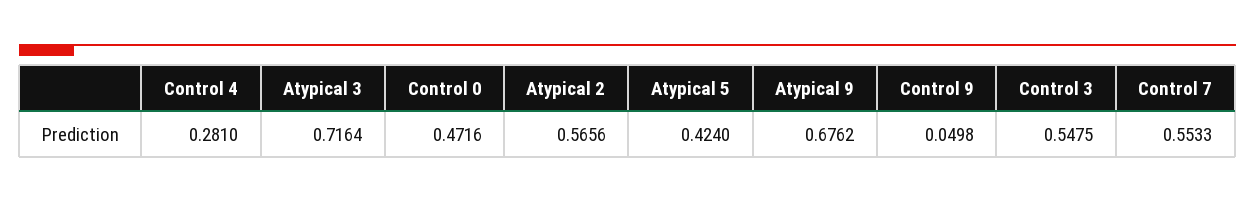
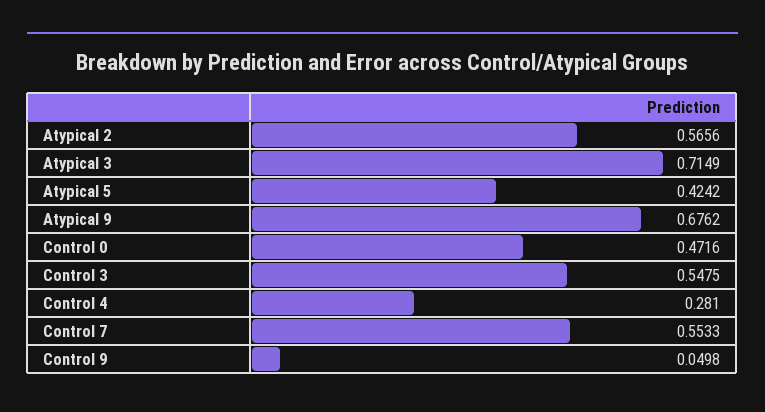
Atypical 3: 0.7164 -> 0.7149
Atypical 5: 0.424 -> 0.4242

